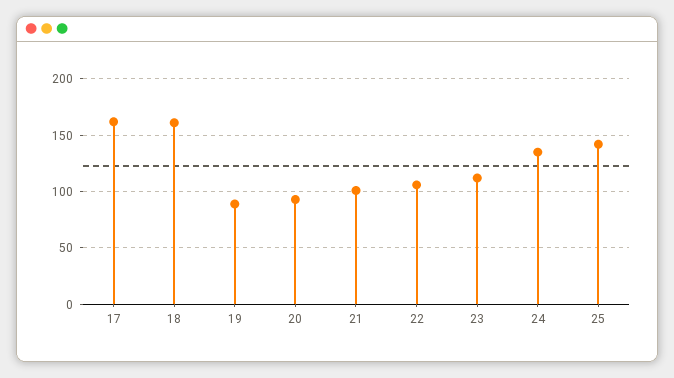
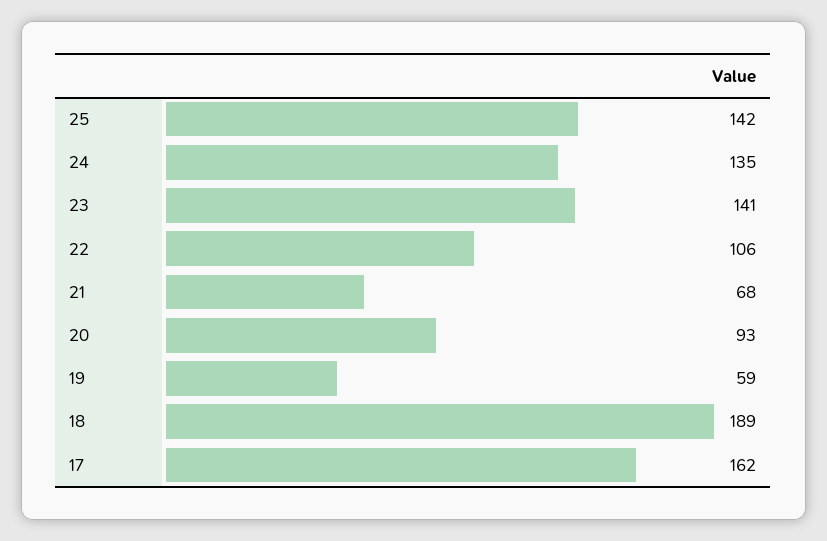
18: 160 -> 189
19: 90 -> 59
21: 100 -> 68
23: 110 -> 141

